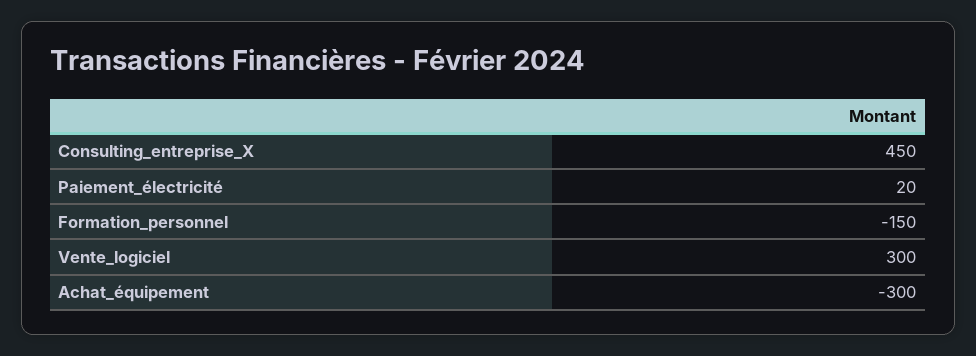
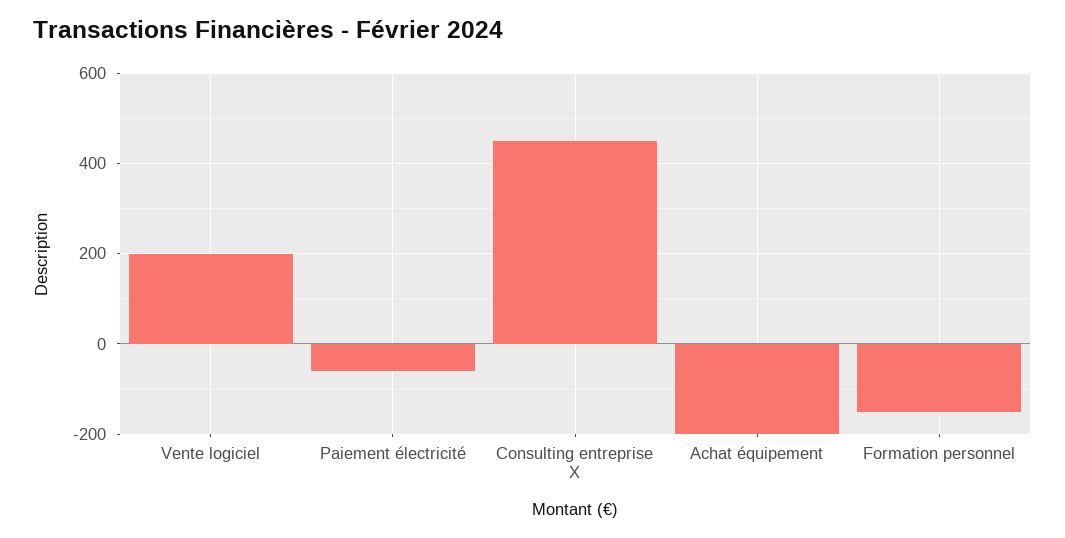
Paiement_électricité: 20 -> -60
Vente_logiciel: 300 -> 200
Achat_équipement: -300 -> -200

